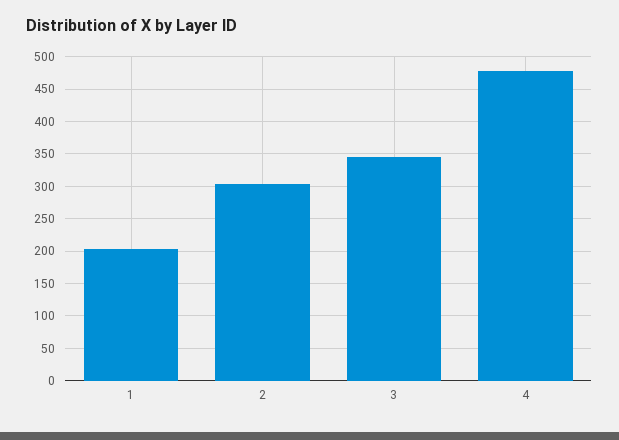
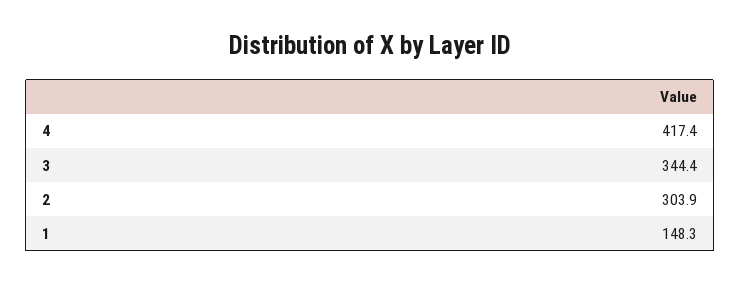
1: 200 -> 148.3
4: 480 -> 417.4

